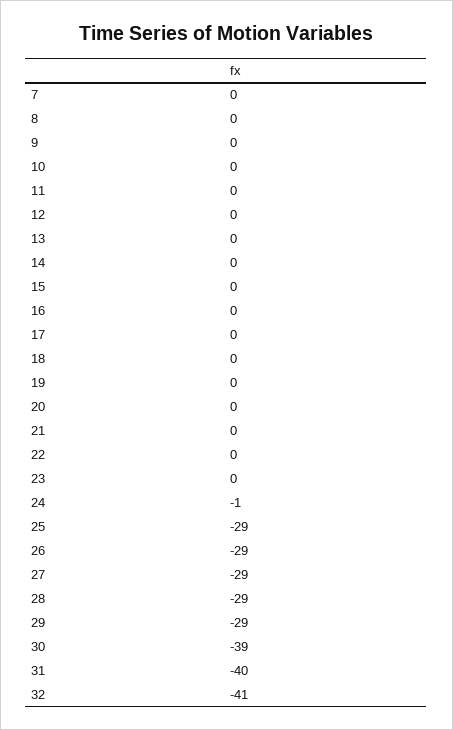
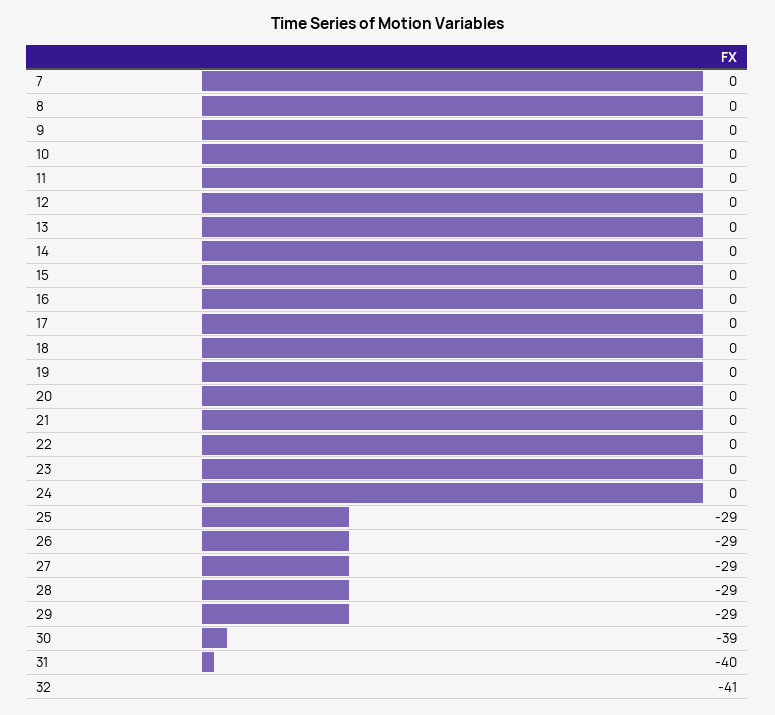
24: -1 -> 0

